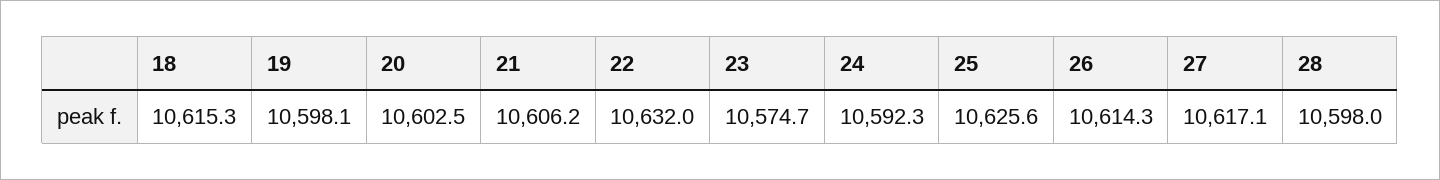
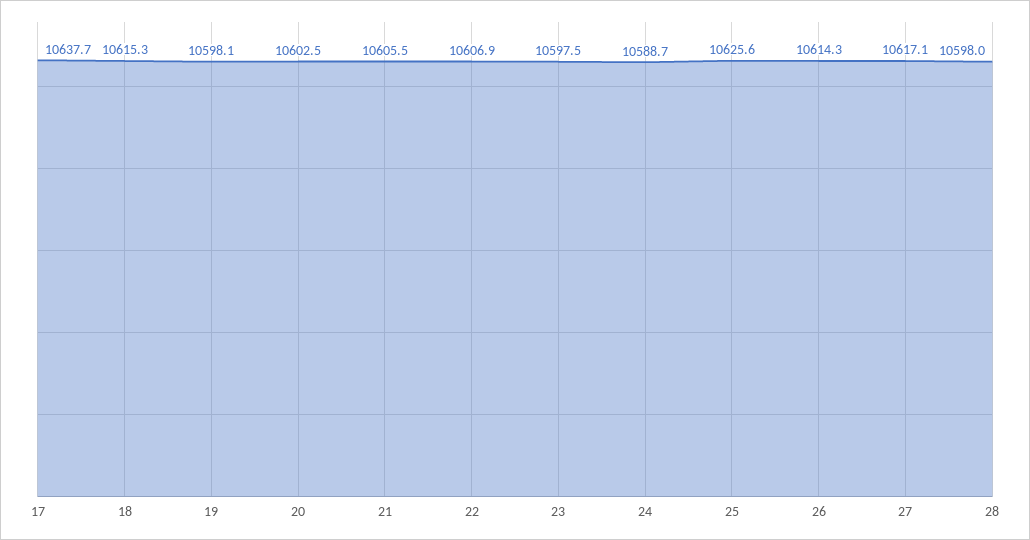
21: 10606.2 -> 10605.5
22: 10632 -> 10606.9
23: 10574.7 -> 10597.5
24: 10592.3 -> 10588.7
17: none -> 10637.7

